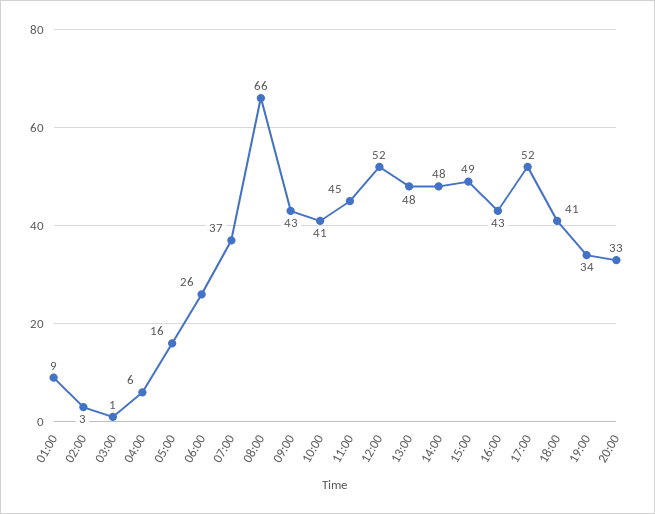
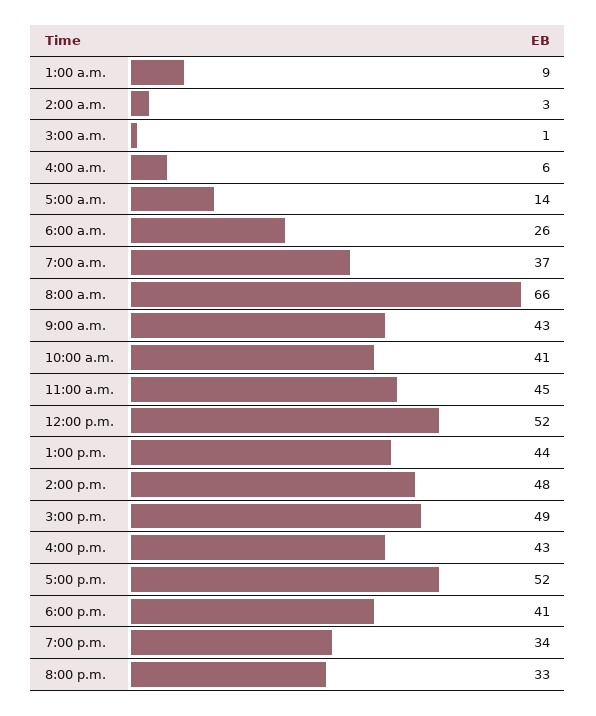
05:00: 16 -> 14
13:00: 48 -> 44

